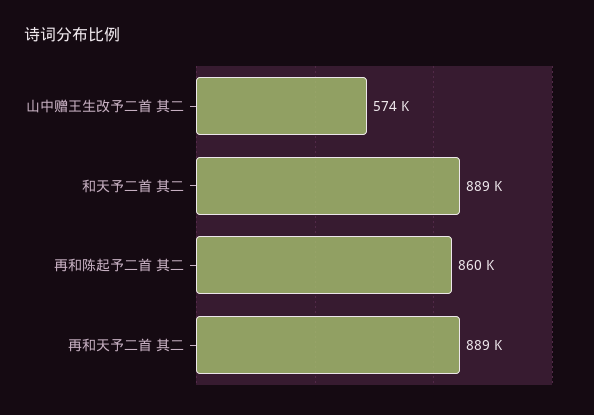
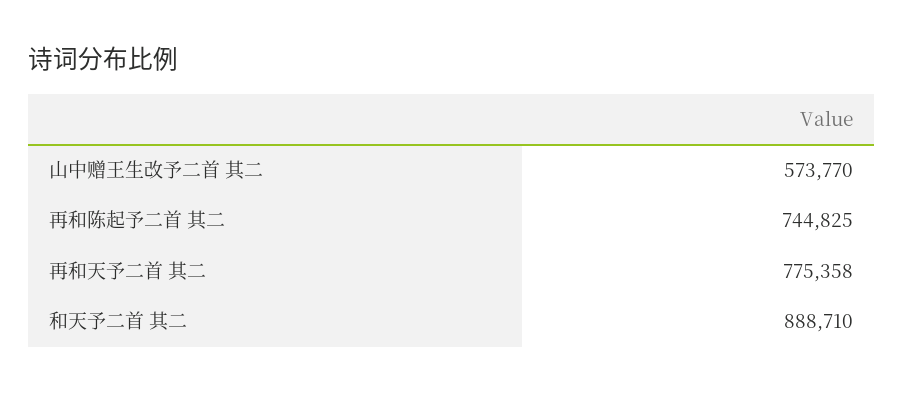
再和陈起予二首 其二: 860000 -> 744825
再和天予二首 其二: 889000 -> 775358

